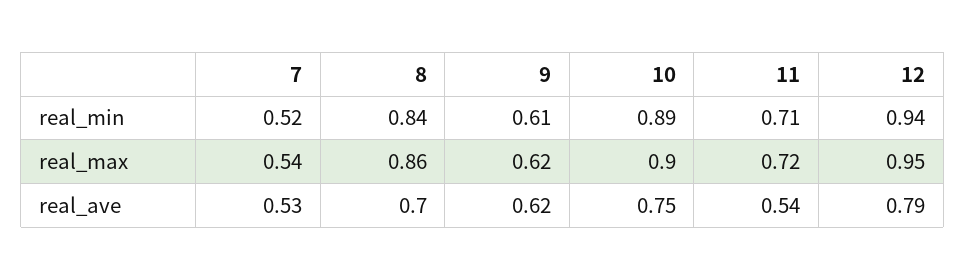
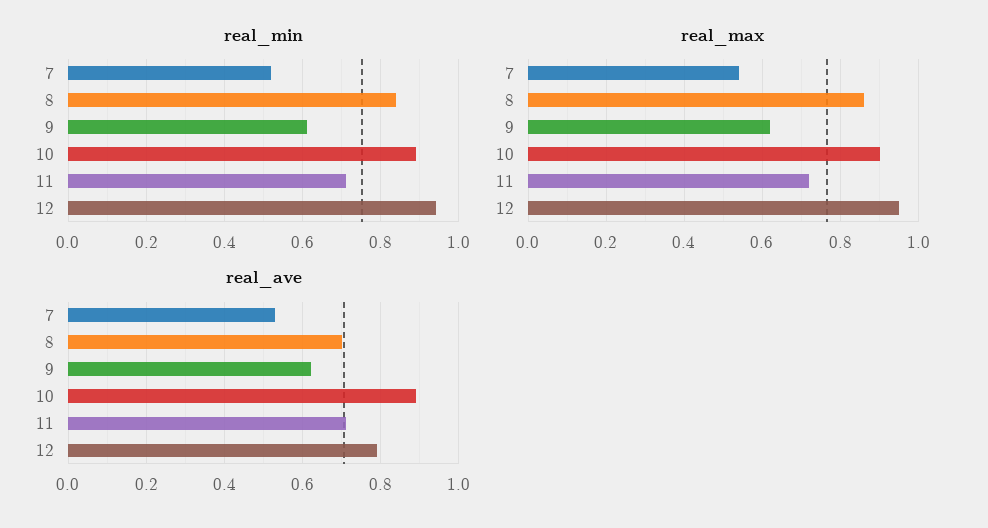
real_ave, 10: 0.75 -> 0.9
real_ave, 11: 0.54 -> 0.7

